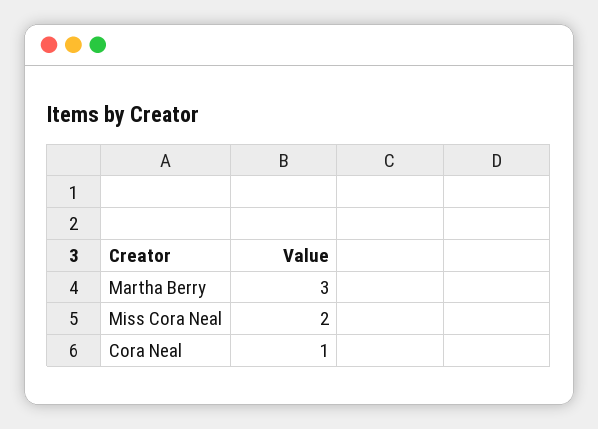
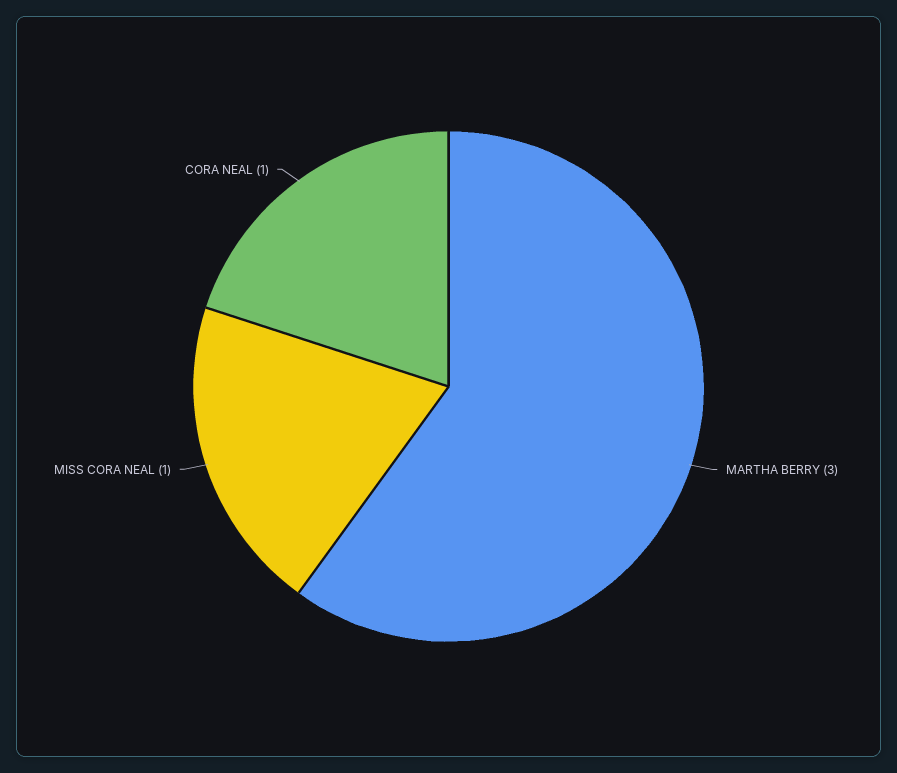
Miss Cora Neal: 2 -> 1

